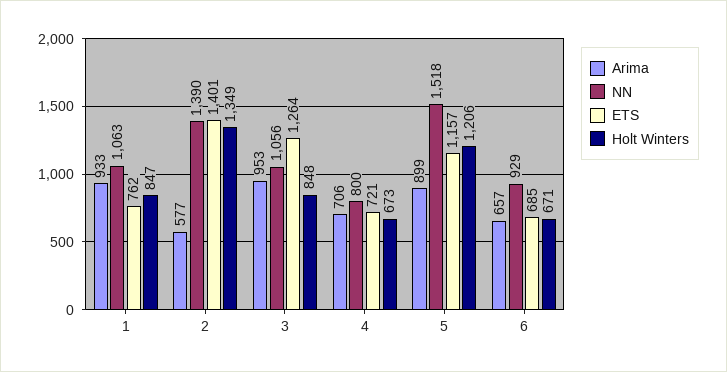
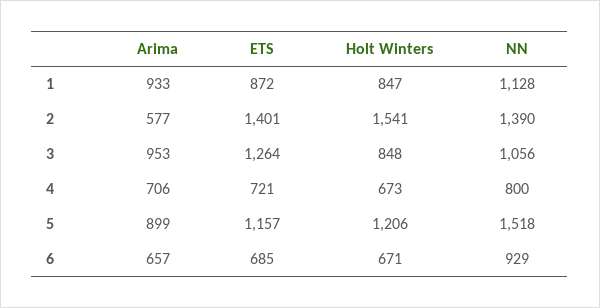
NN, 1: 1063 -> 1128
ETS, 1: 762 -> 872
Holt Winters, 2: 1349 -> 1541

